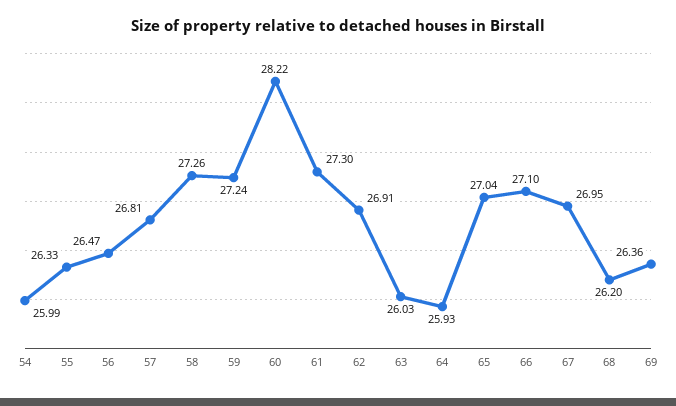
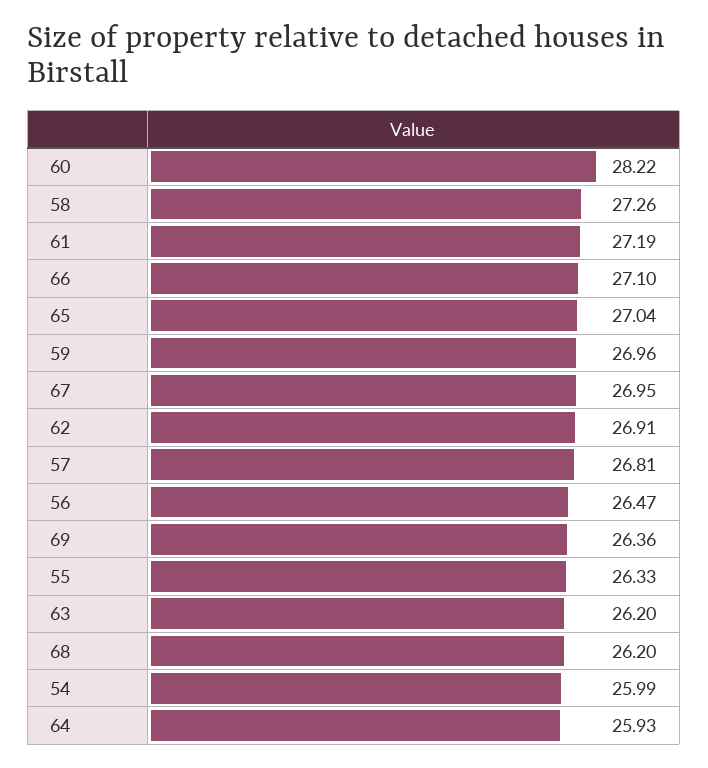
59: 27.24 -> 26.96
61: 27.3 -> 27.19
63: 26.03 -> 26.2

